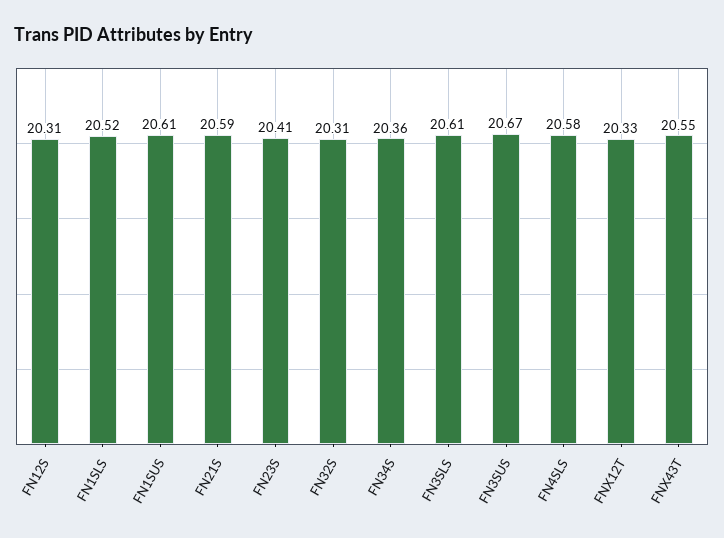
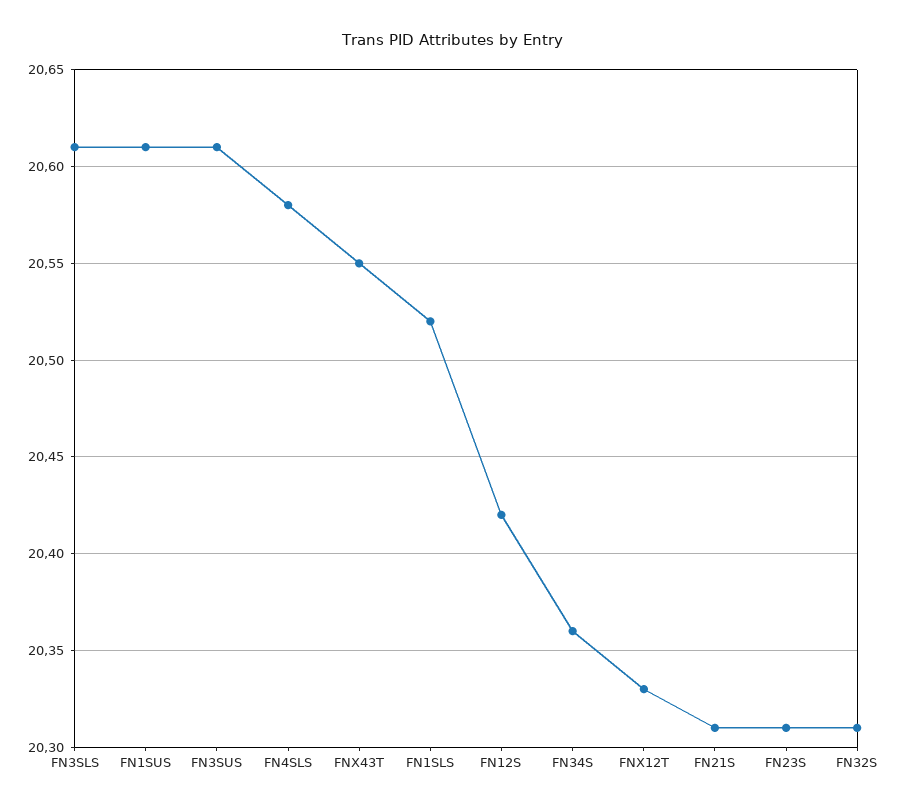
FN12S: 20.31 -> 20.42
FN21S: 20.59 -> 20.31
FN23S: 20.41 -> 20.31
FN3SUS: 20.67 -> 20.61

